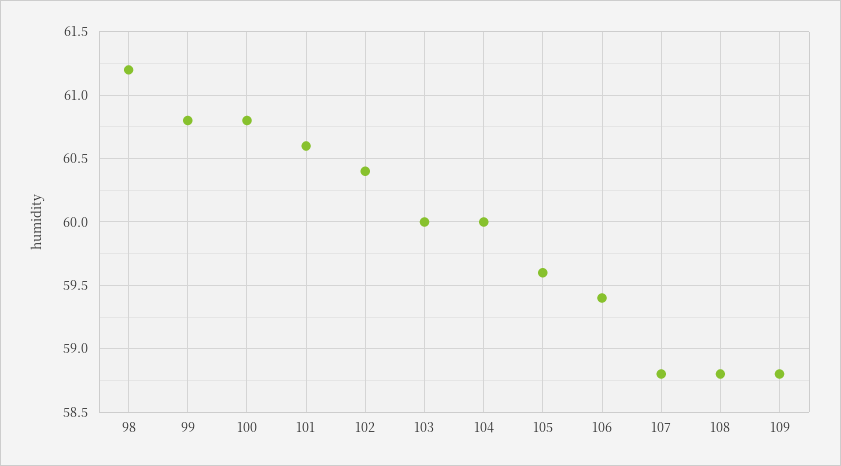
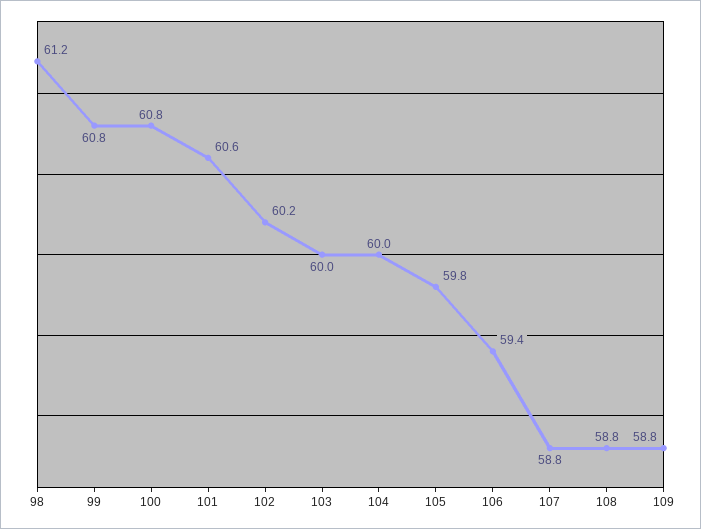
102: 60.4 -> 60.2
105: 59.6 -> 59.8

